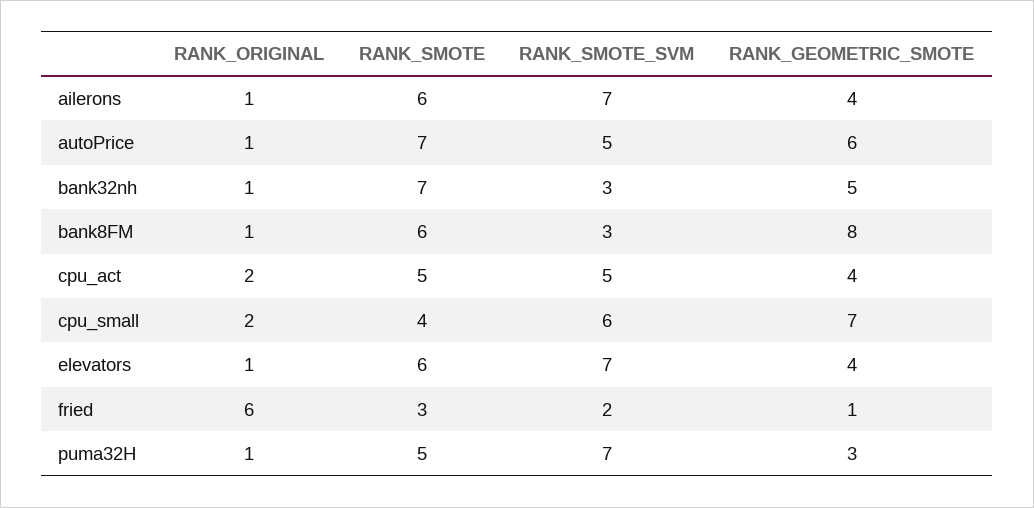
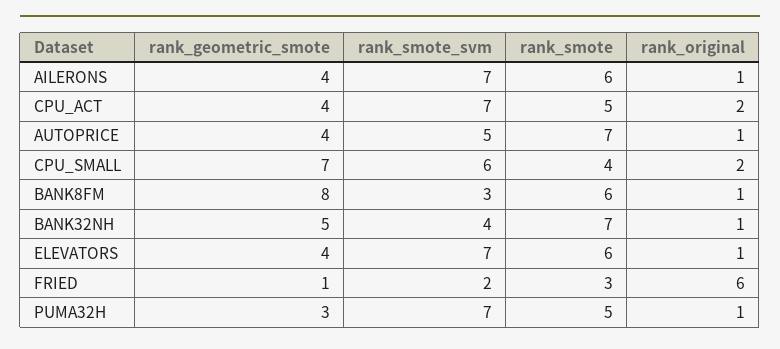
RANK_GEOMETRIC_SMOTE, autoPrice: 6 -> 4
RANK_SMOTE_SVM, bank32nh: 3 -> 4
RANK_SMOTE_SVM, cpu_act: 5 -> 7

